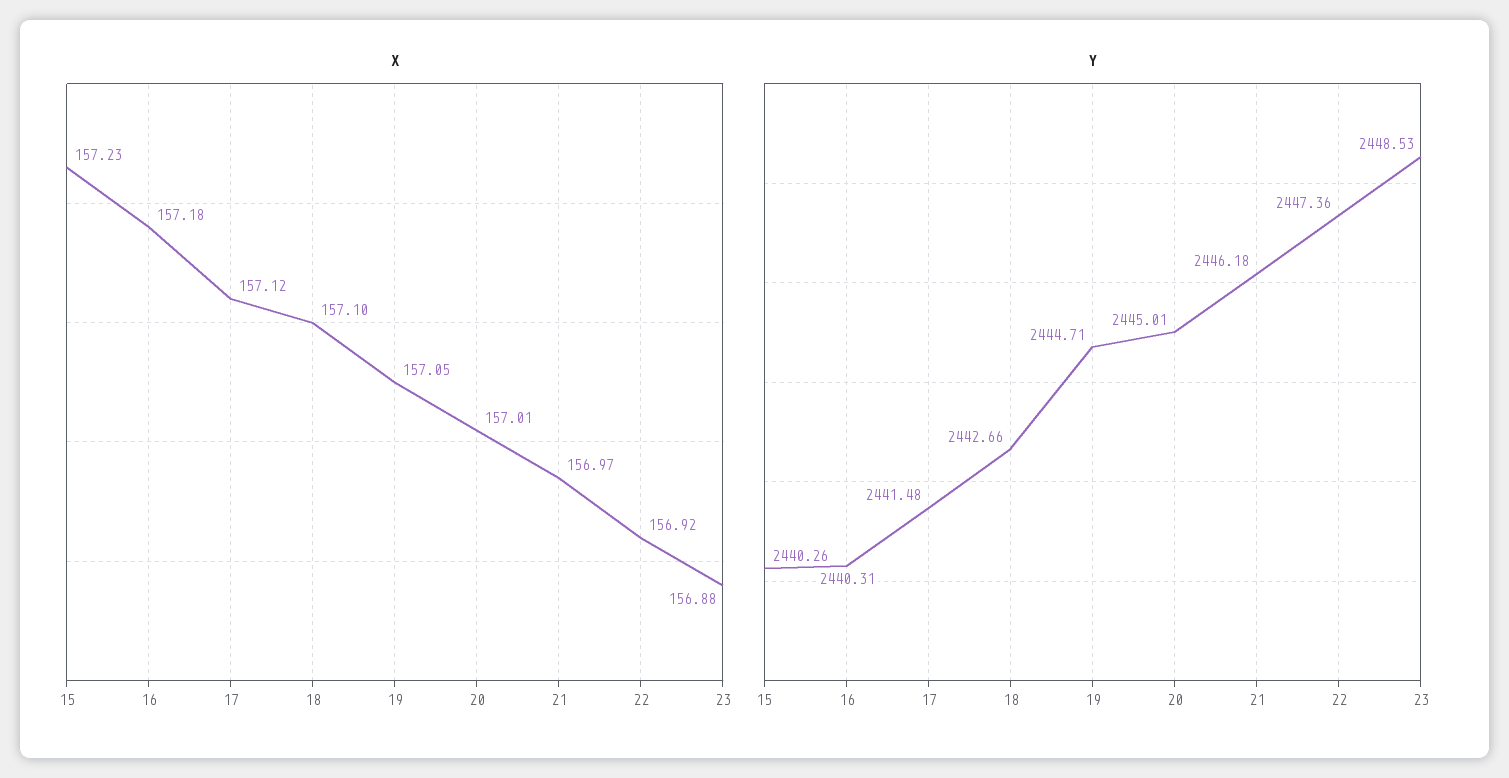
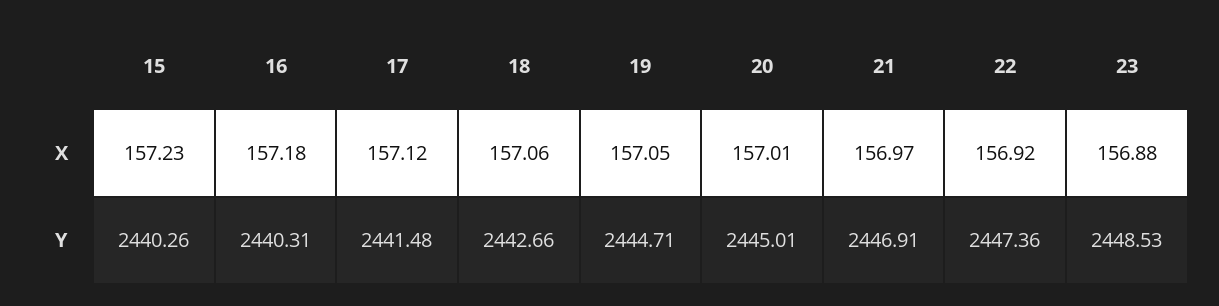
X, 18: 157.1 -> 157.06
Y, 21: 2446.18 -> 2446.91

